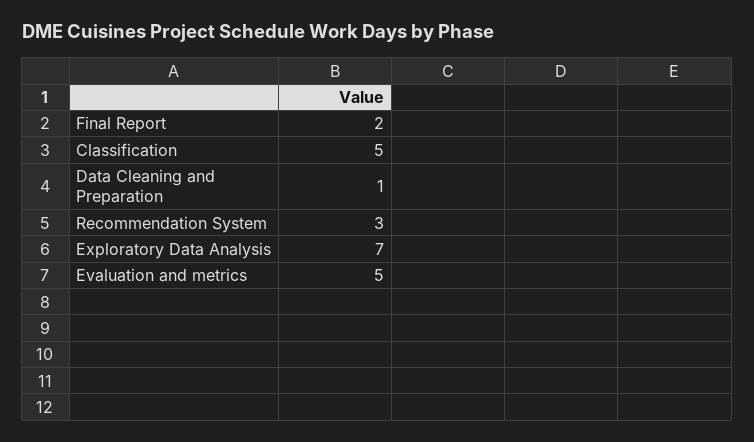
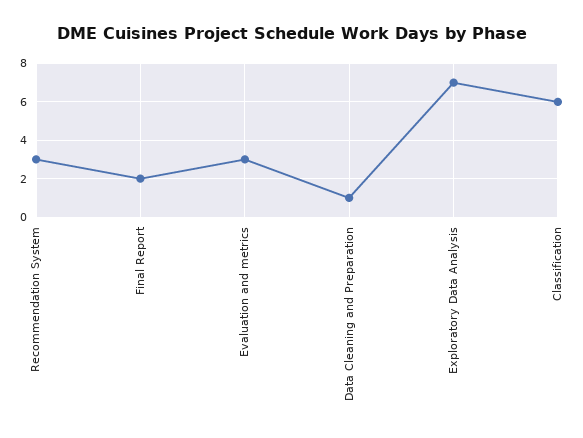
Classification: 5 -> 6
Evaluation and metrics: 5 -> 3

